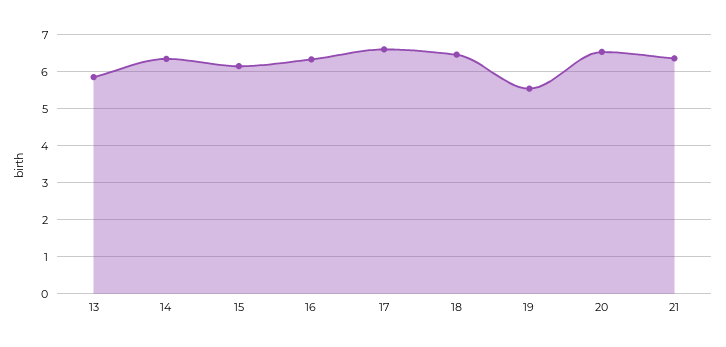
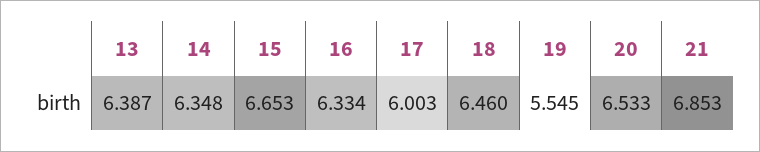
13: 5.8 -> 6.387
15: 6.2 -> 6.653
17: 6.6 -> 6.003
21: 6.4 -> 6.853

